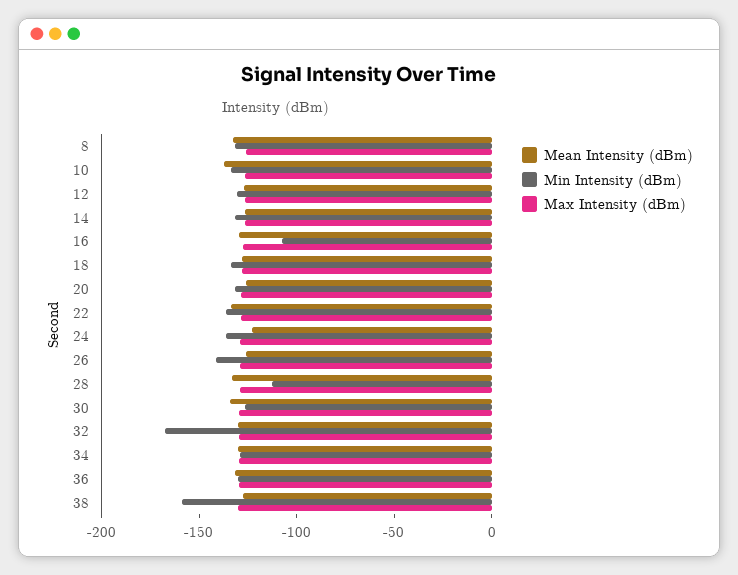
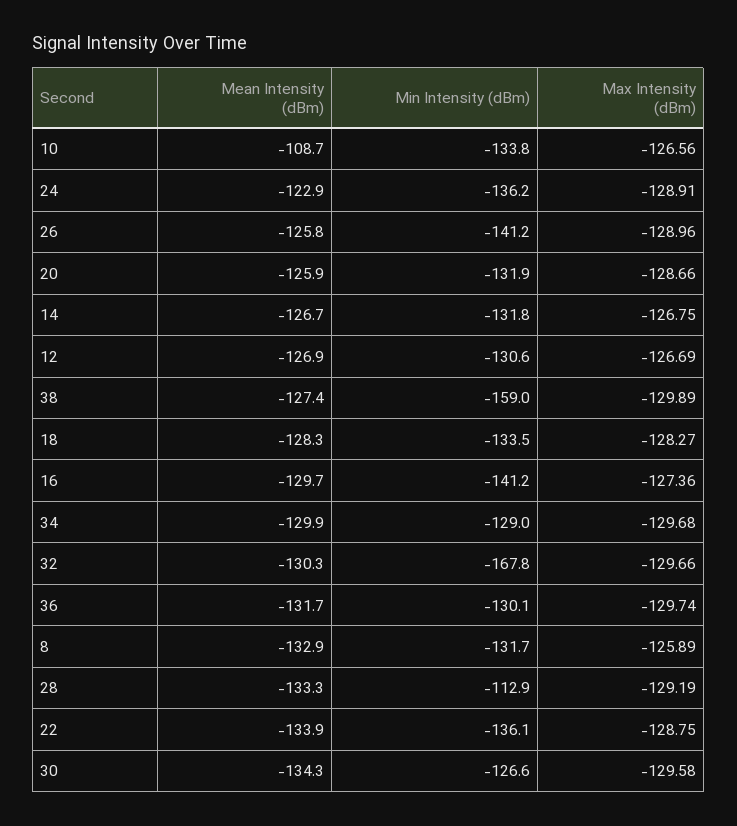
Mean Intensity (dBm), 10: -140 -> -108.7
Min Intensity (dBm), 16: -110 -> -141.2

